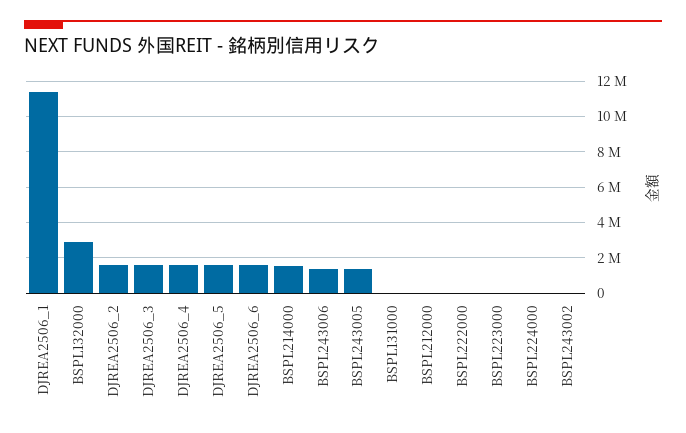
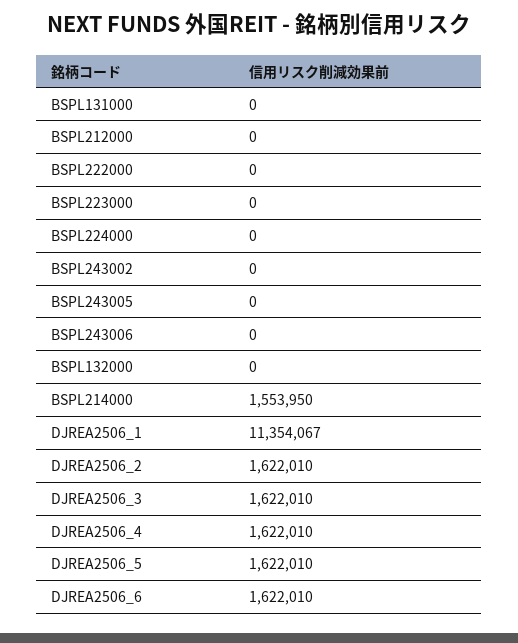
BSPL132000: 3000000 -> 0
BSPL243006: 1500000 -> 0
BSPL243005: 1500000 -> 0

